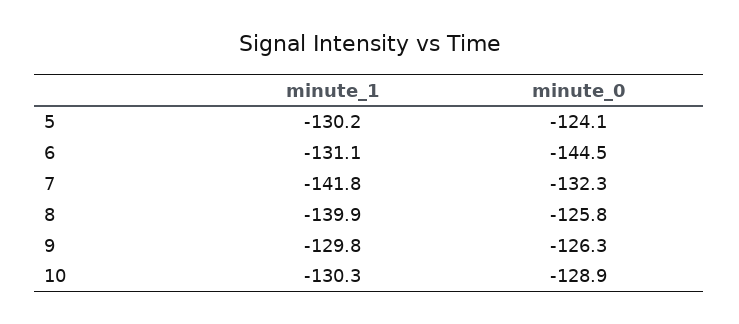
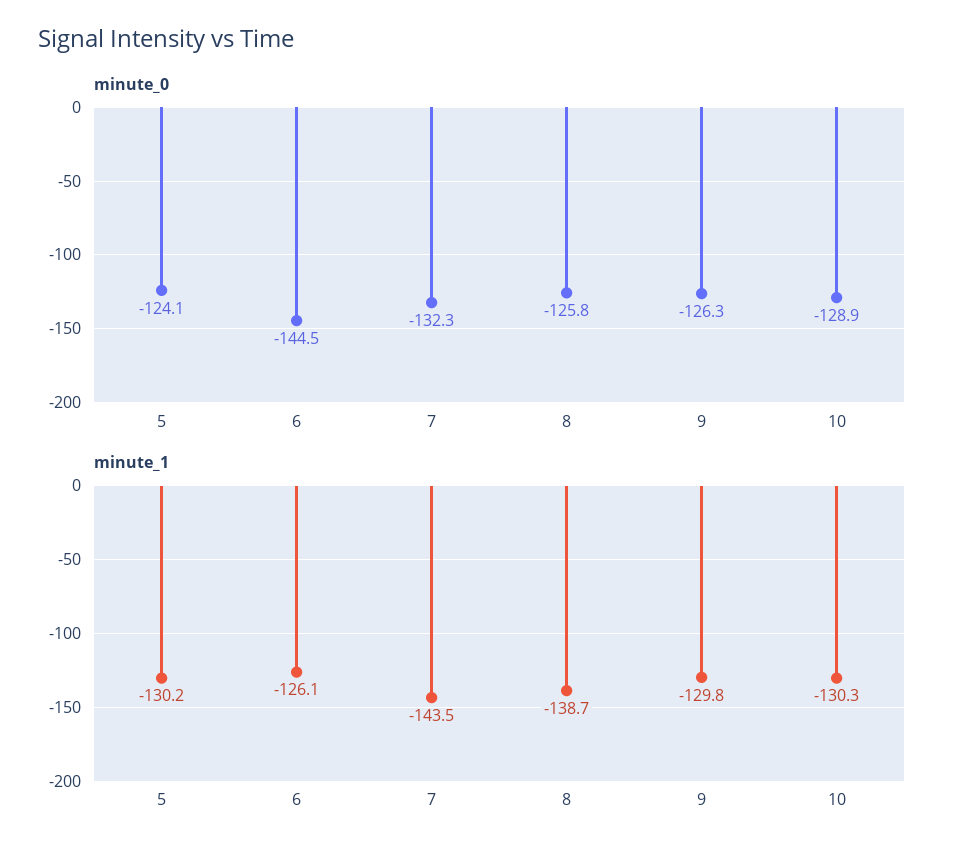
minute_1, 6: -131.1 -> -126.1
minute_1, 7: -141.8 -> -143.5
minute_1, 8: -139.9 -> -138.7

